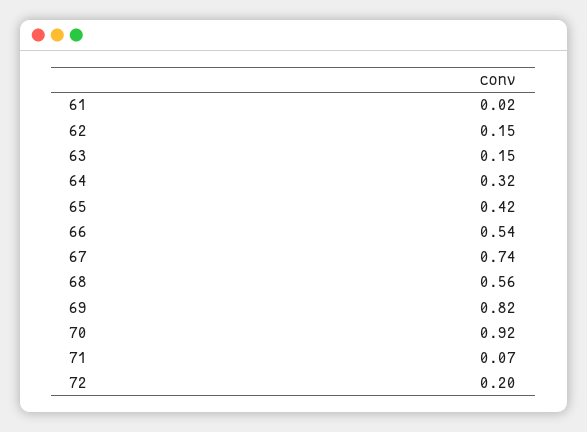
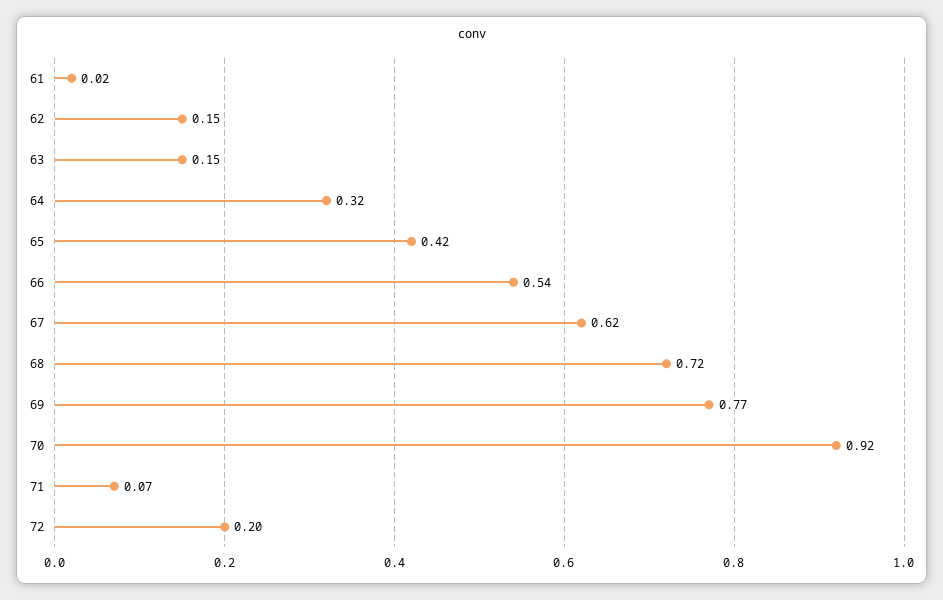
67: 0.74 -> 0.62
68: 0.56 -> 0.72
69: 0.82 -> 0.77

